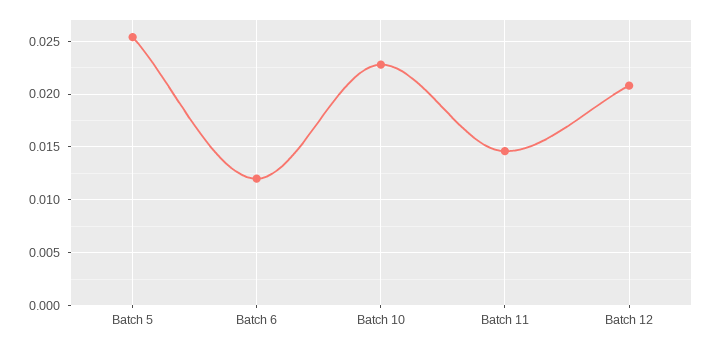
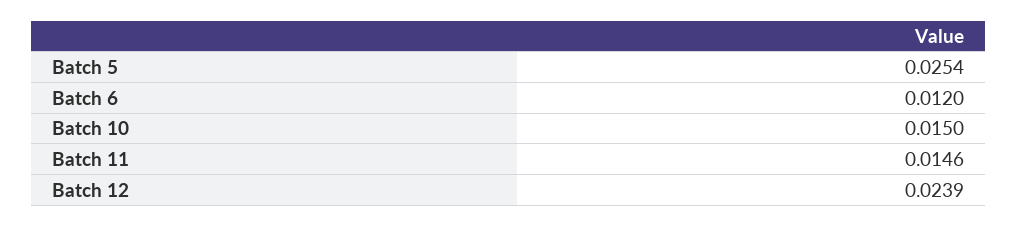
Batch 10: 0.023 -> 0.015
Batch 12: 0.021 -> 0.0239

